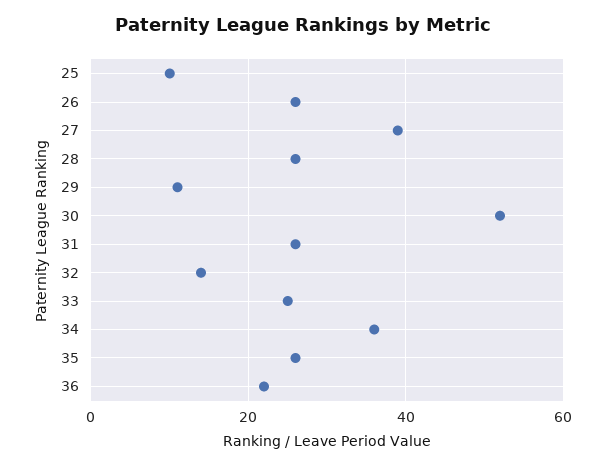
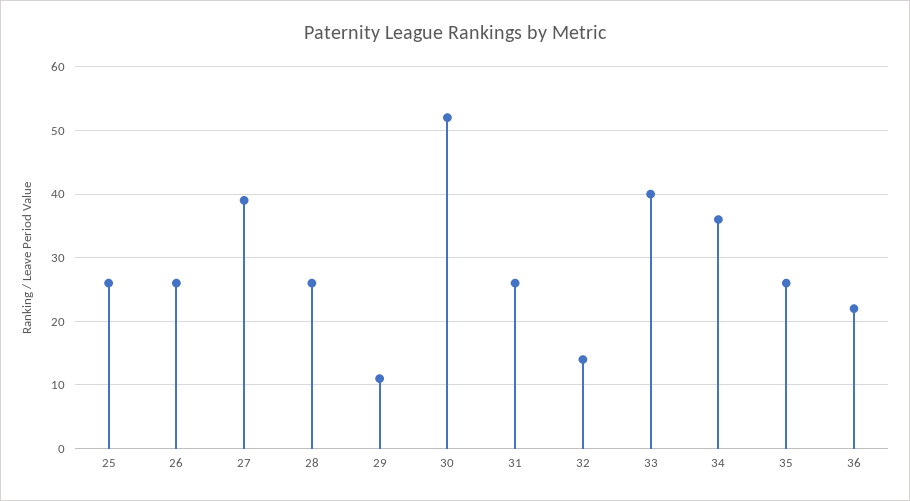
25: 10 -> 26
33: 25 -> 40

